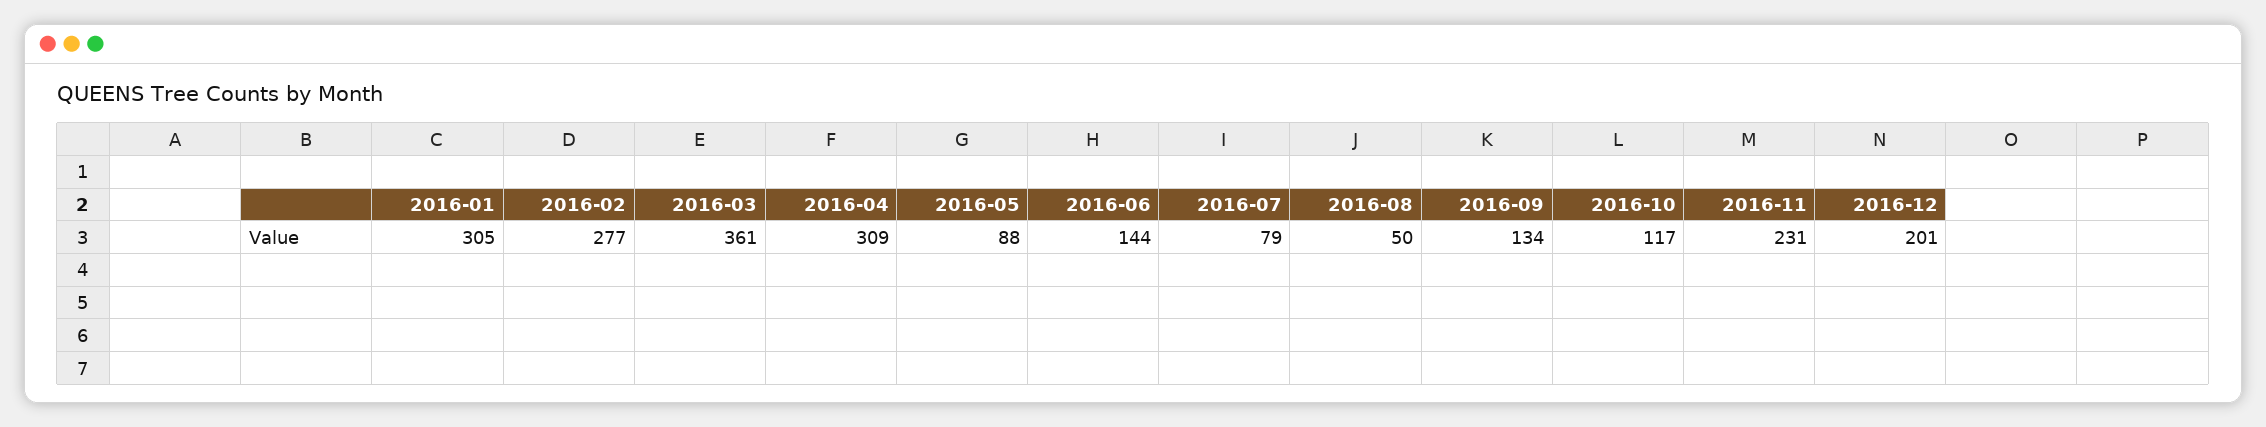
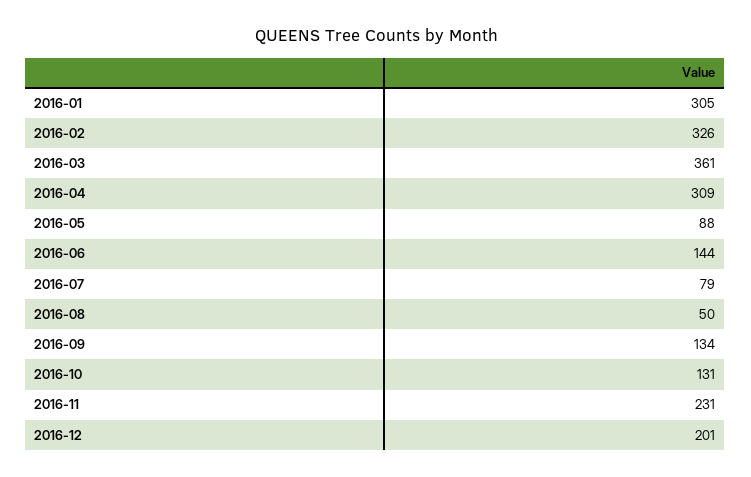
2016-02: 277 -> 326
2016-10: 117 -> 131

